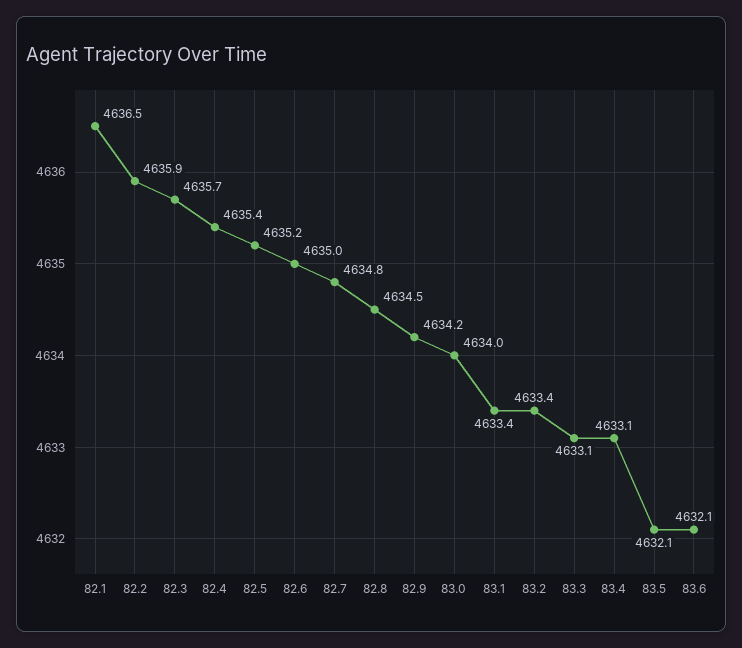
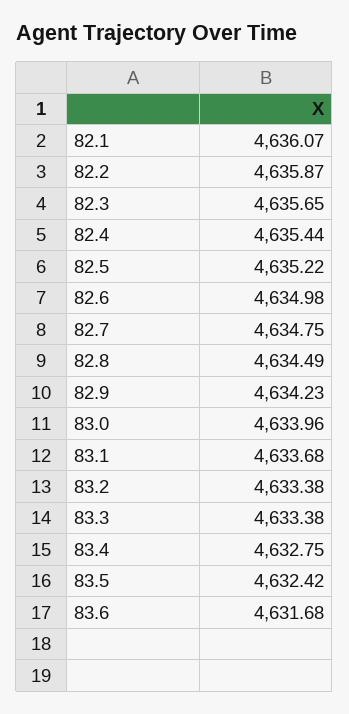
82.1: 4636.5 -> 4636.07
83.1: 4633.4 -> 4633.68
83.3: 4633.1 -> 4633.38
83.4: 4633.1 -> 4632.75
83.5: 4632.1 -> 4632.42
83.6: 4632.1 -> 4631.68

